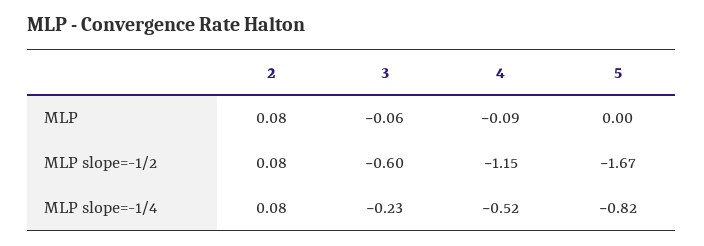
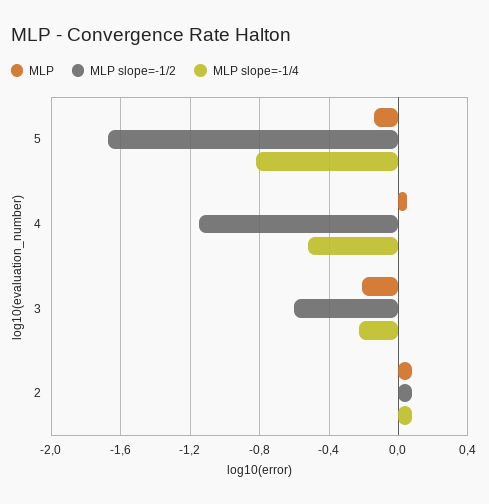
MLP, 3: -0.06 -> -0.2
MLP, 4: -0.09 -> 0.05
MLP, 5: 0 -> -0.15

